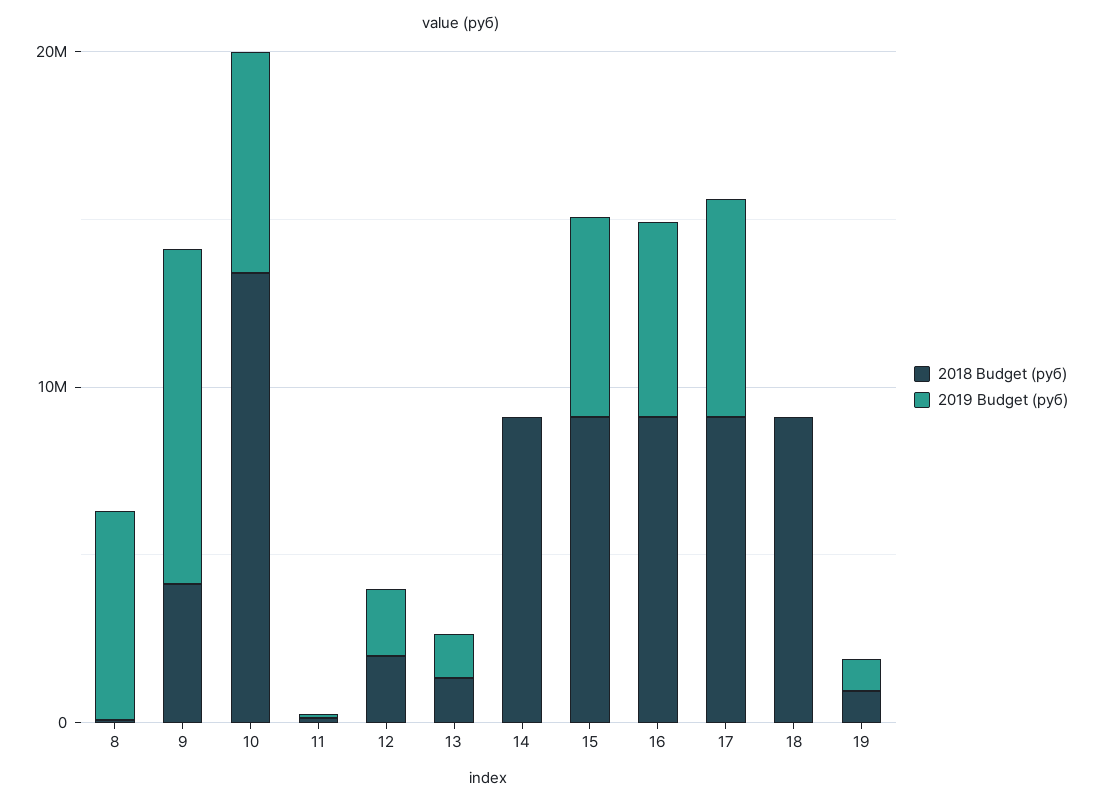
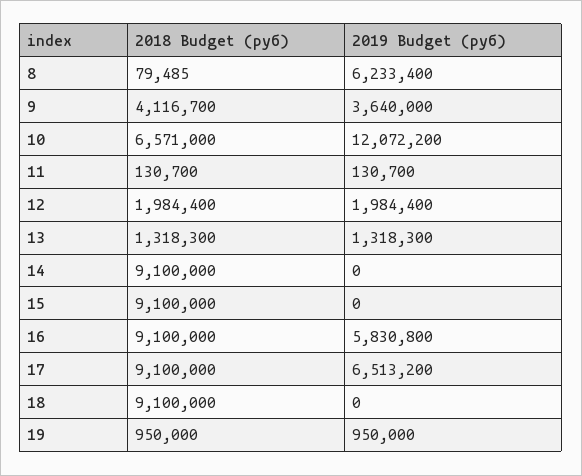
2019 Budget (руб), 9: 10000000 -> 3640000
2018 Budget (руб), 10: 14000000 -> 6571000
2019 Budget (руб), 10: 6000000 -> 12072200
2019 Budget (руб), 15: 6000000 -> 0

